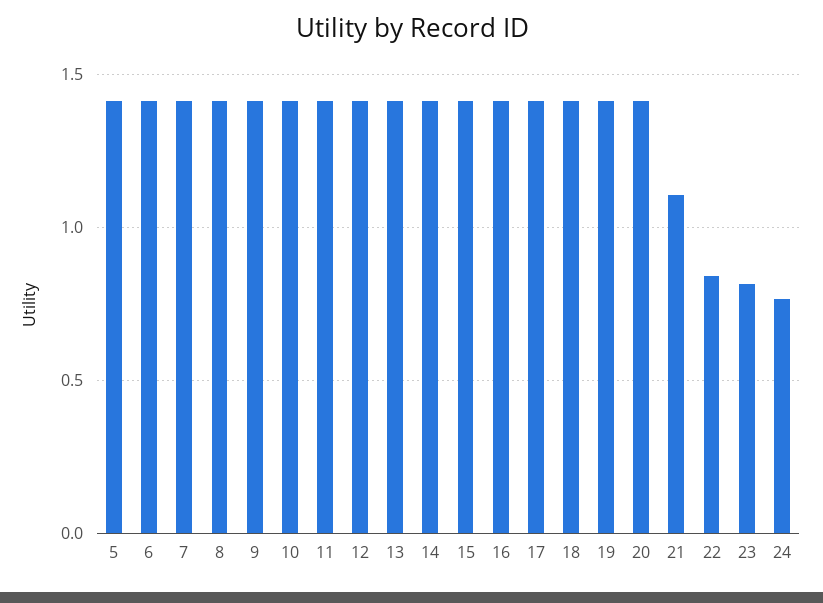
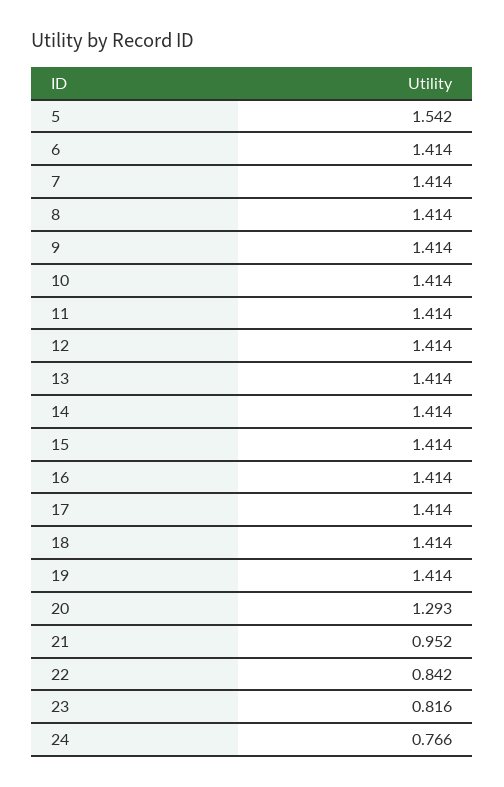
5: 1.4 -> 1.542
20: 1.4 -> 1.293
21: 1.1 -> 0.952

